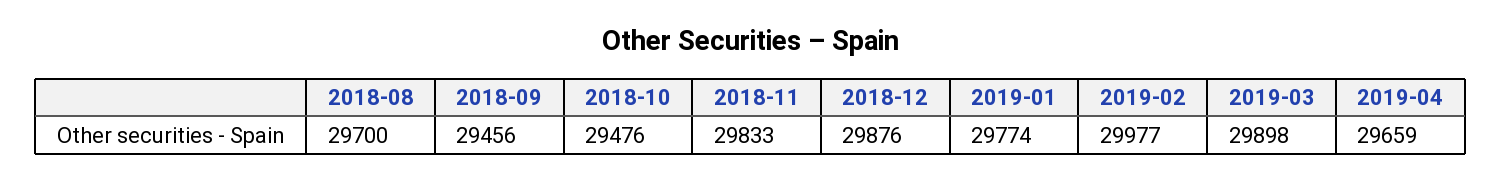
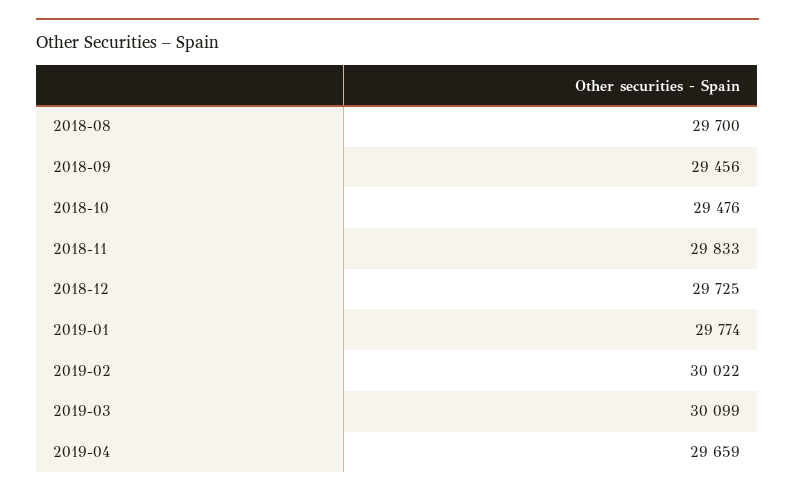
2018-12: 29876 -> 29725
2019-02: 29977 -> 30022
2019-03: 29898 -> 30099

